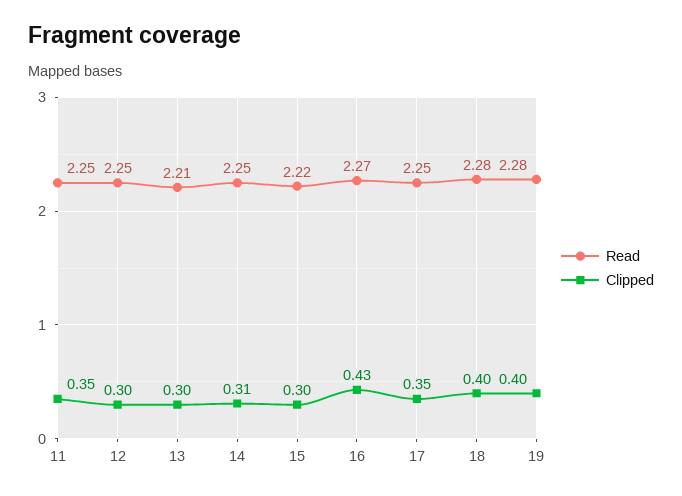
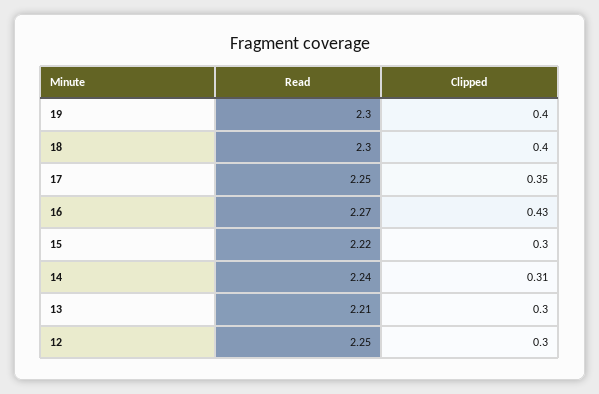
Read, 11: 2.25 -> none
Clipped, 11: 0.35 -> none
Read, 14: 2.25 -> 2.24
Read, 18: 2.28 -> 2.3
Read, 19: 2.28 -> 2.3

